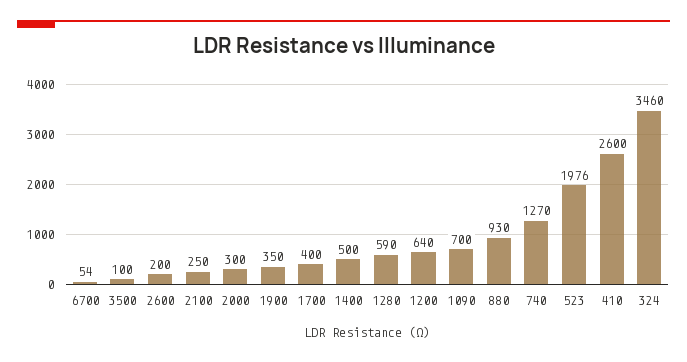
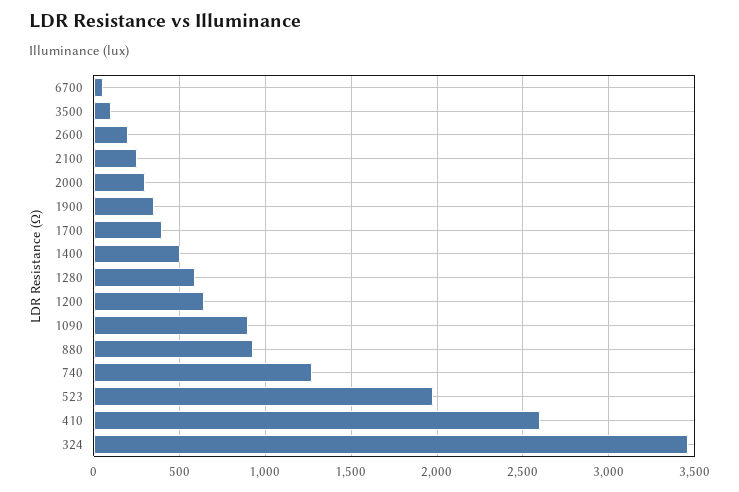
1090: 700 -> 900

